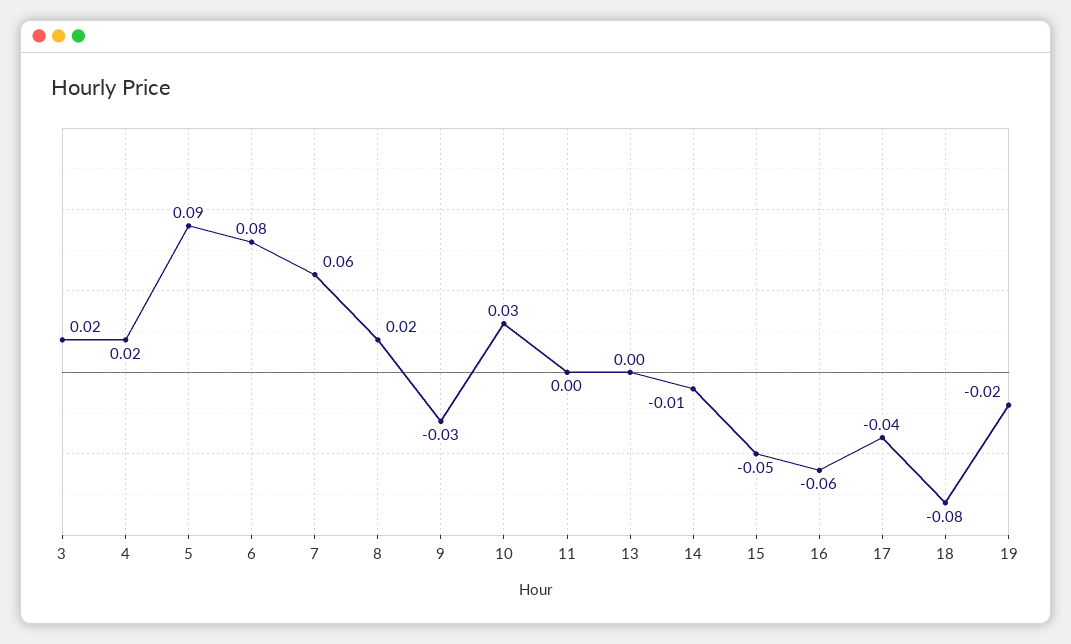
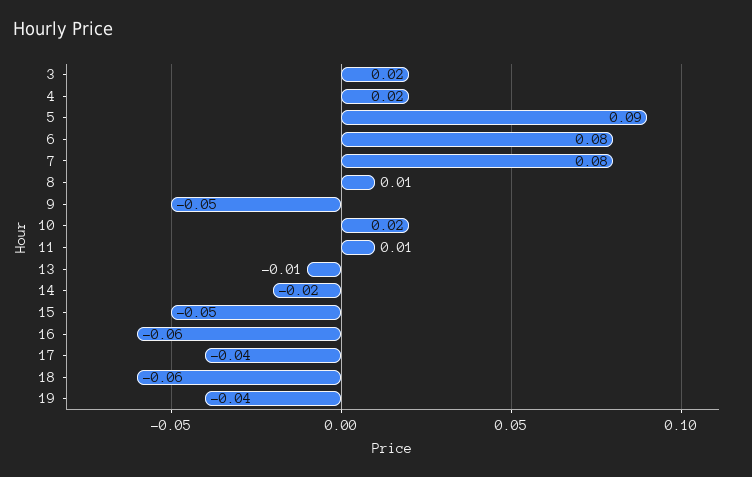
7: 0.06 -> 0.08
8: 0.02 -> 0.01
9: -0.03 -> -0.05
10: 0.03 -> 0.02
11: 0 -> 0.01
13: 0 -> -0.01
14: -0.01 -> -0.02
18: -0.08 -> -0.06
19: -0.02 -> -0.04

